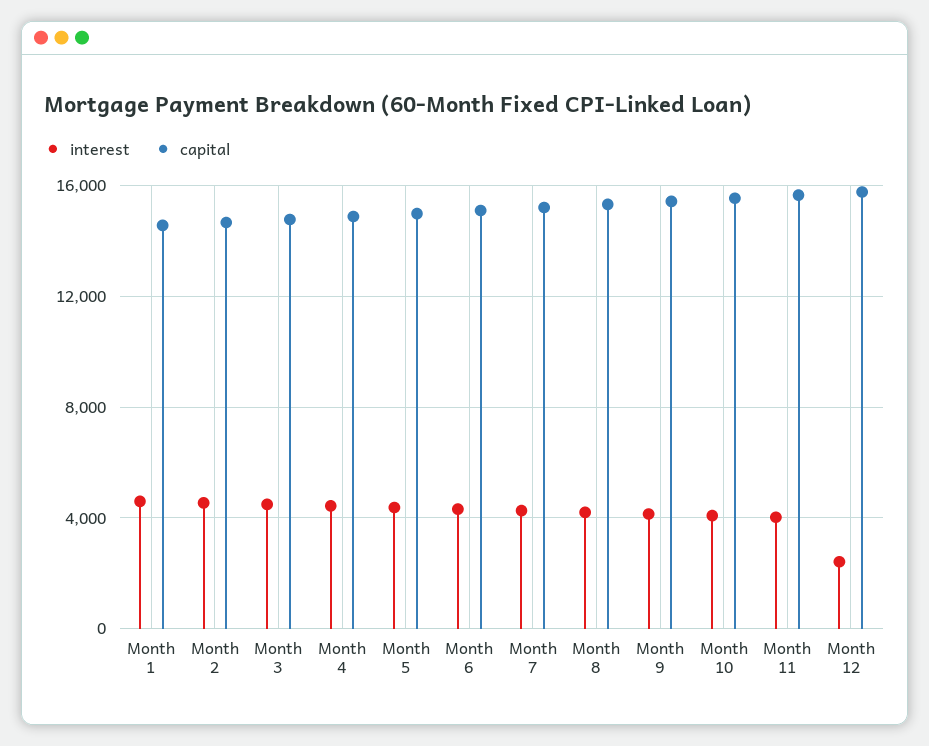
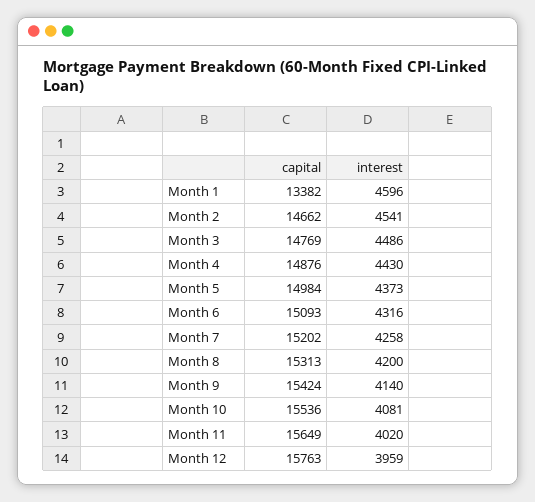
capital, Month 1: 14500 -> 13382
interest, Month 12: 2500 -> 3959

